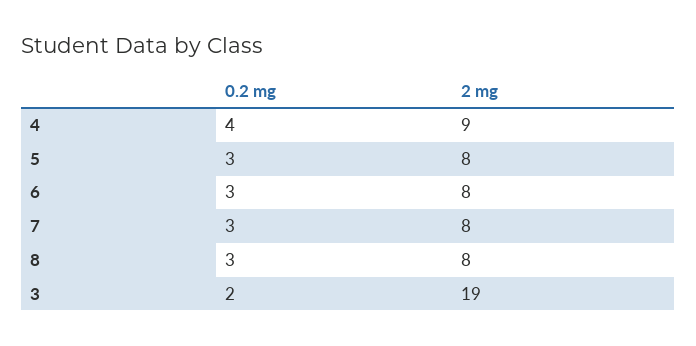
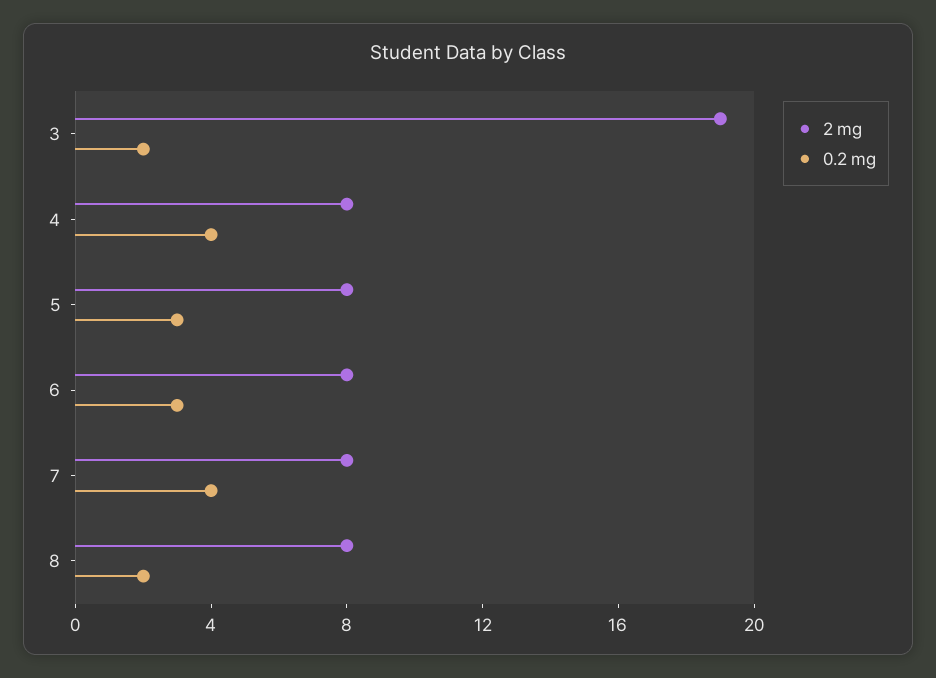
2 mg, 4: 9 -> 8
0.2 mg, 7: 3 -> 4
0.2 mg, 8: 3 -> 2

